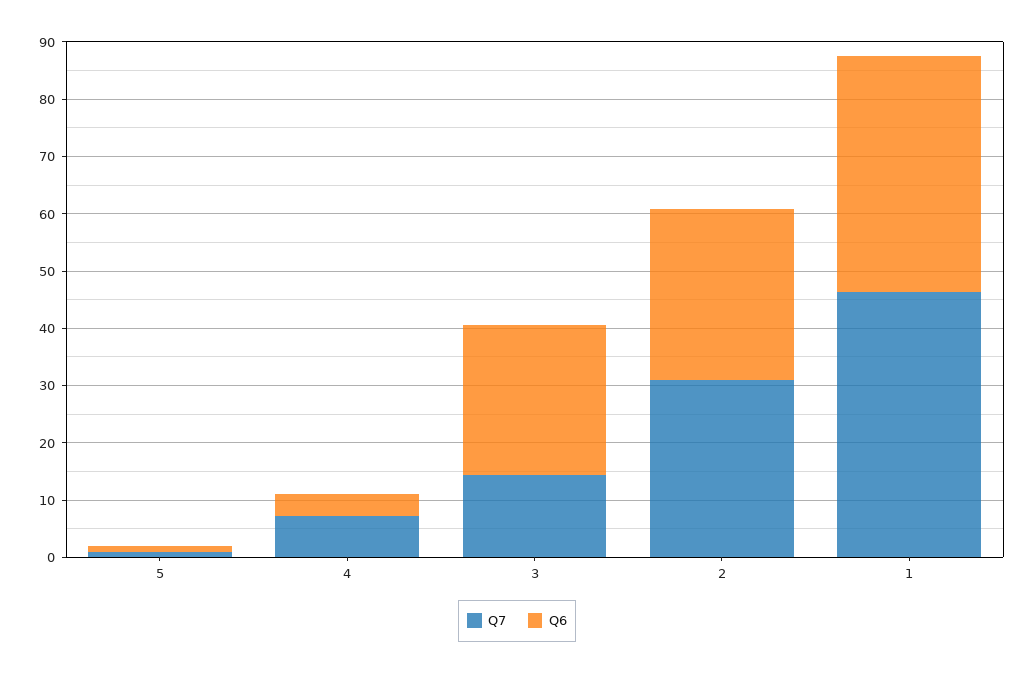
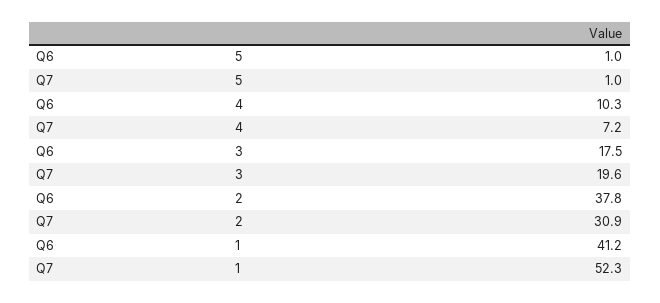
Q6, 4: 4 -> 10.3
Q7, 3: 14 -> 19.6
Q6, 3: 26 -> 17.5
Q6, 2: 30 -> 37.8
Q7, 1: 46 -> 52.3

